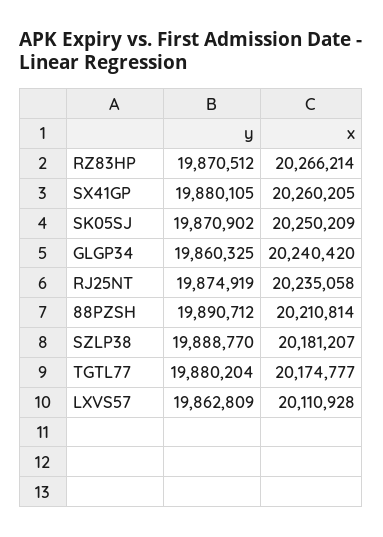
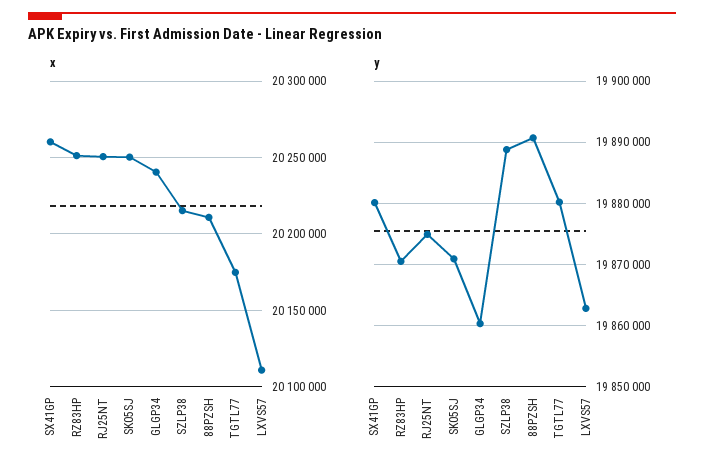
x, RZ83HP: 20266214 -> 20250000
x, RJ25NT: 20235058 -> 20250000
x, SZLP38: 20181207 -> 20215000

